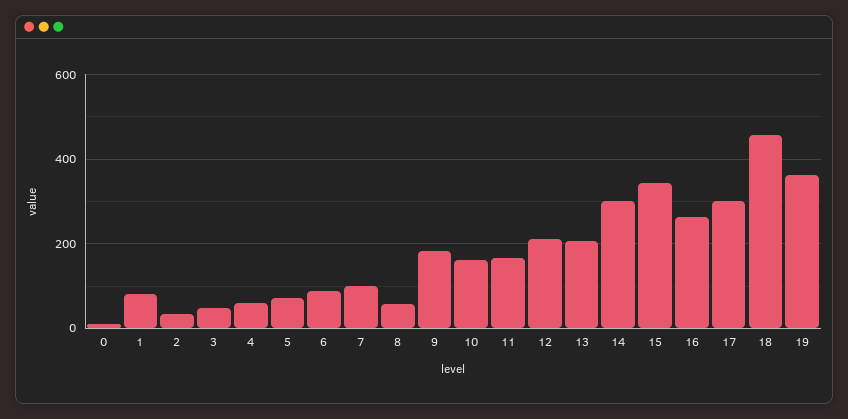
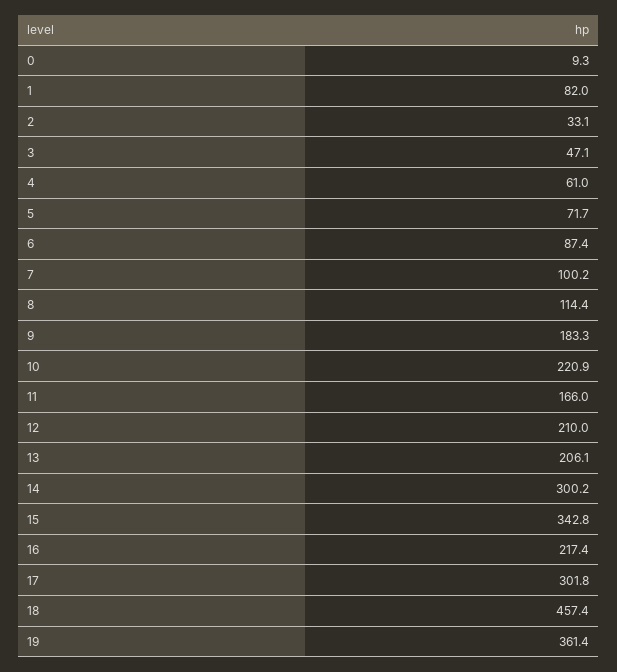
8: 60 -> 114.4
10: 160 -> 220.9
16: 260 -> 217.4

